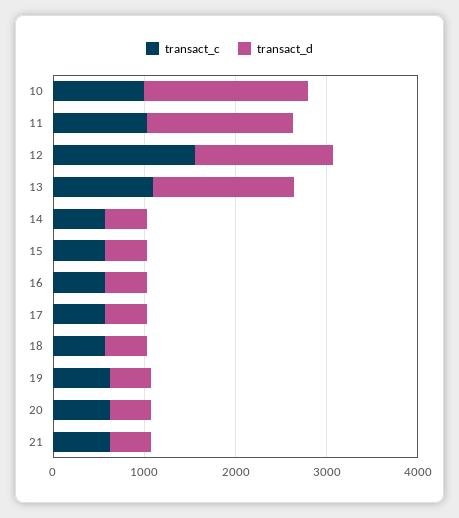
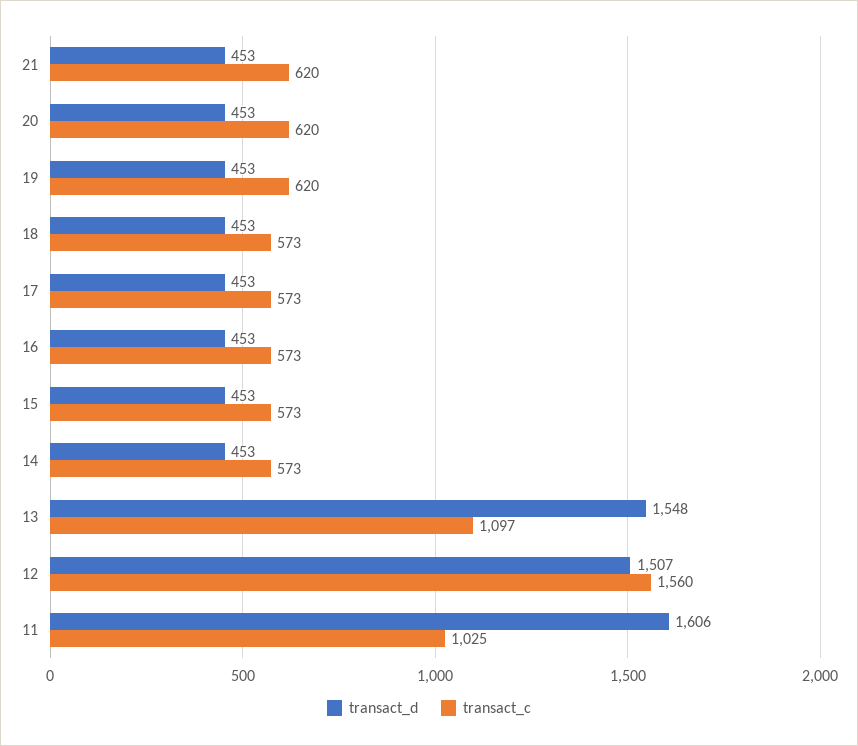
transact_c, 10: 1000 -> none
transact_d, 10: 1800 -> none

